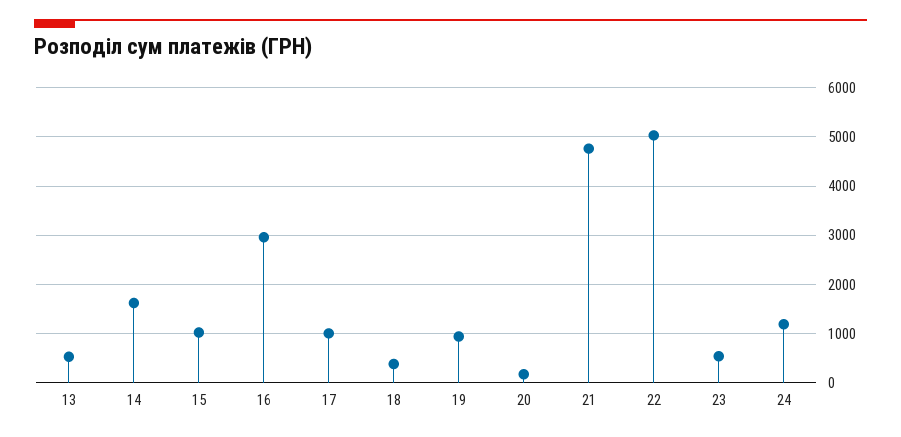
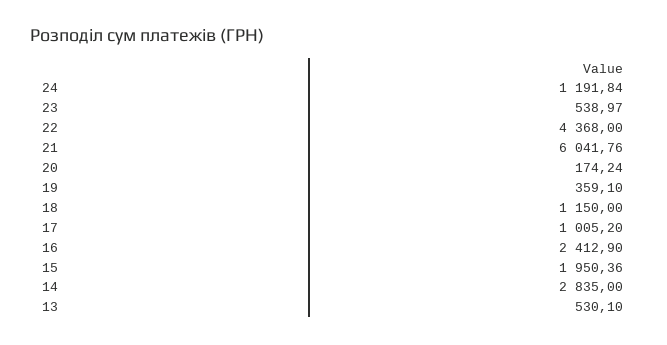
14: 1600 -> 2835
15: 1000 -> 1950.36
16: 3000 -> 2412.9
18: 400 -> 1150
19: 1000 -> 359.1
21: 4800 -> 6041.76
22: 5000 -> 4368

